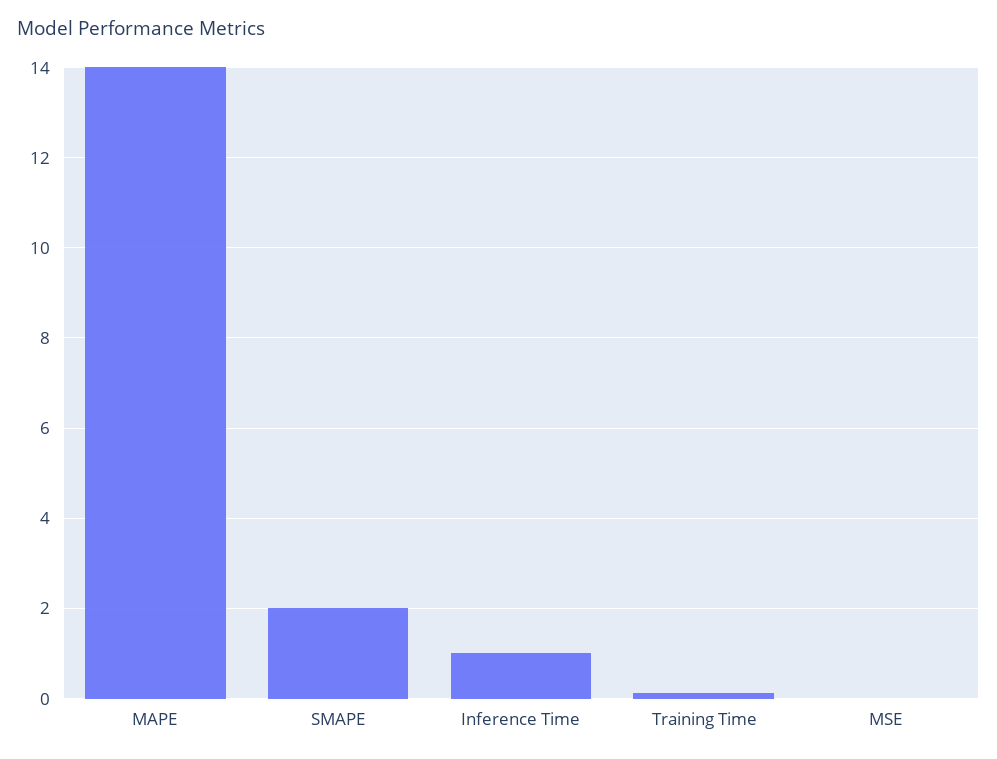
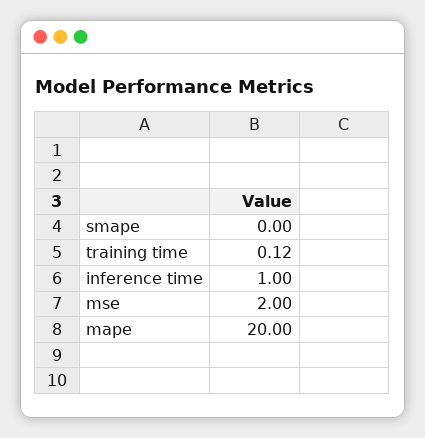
MAPE: 14 -> 20
SMAPE: 2 -> 0
MSE: 0 -> 2

